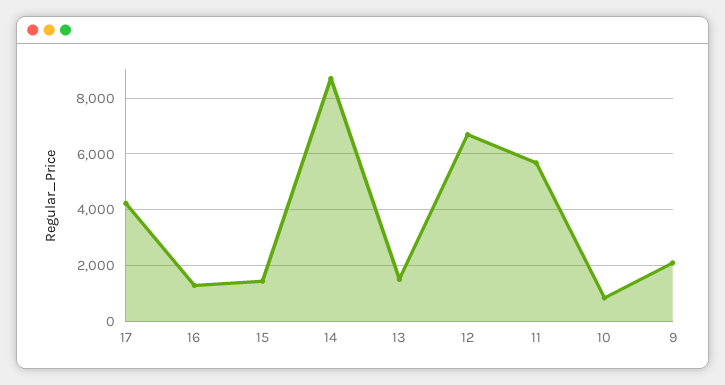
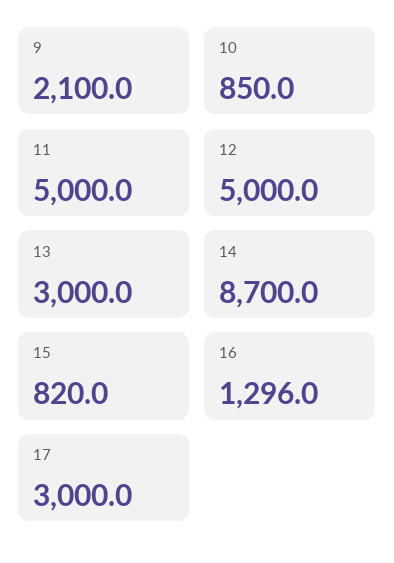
17: 4250 -> 3000
15: 1500 -> 820
13: 1500 -> 3000
12: 6750 -> 5000
11: 5750 -> 5000

